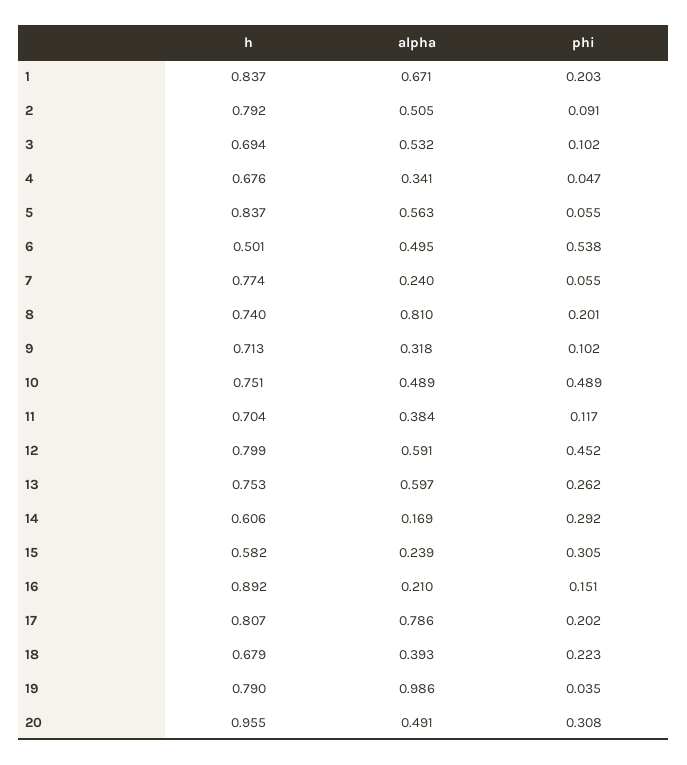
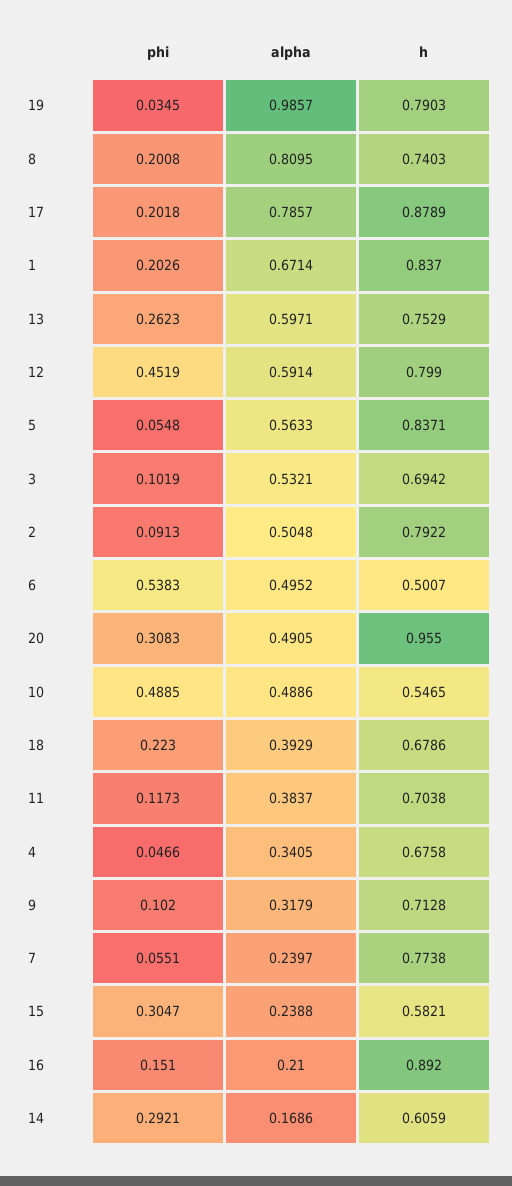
h, 10: 0.751 -> 0.5465
h, 17: 0.807 -> 0.8789

